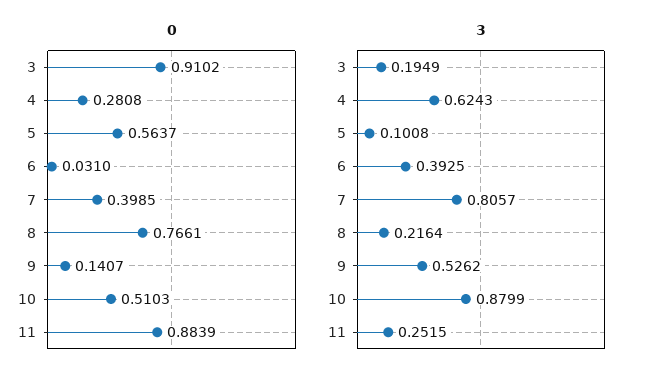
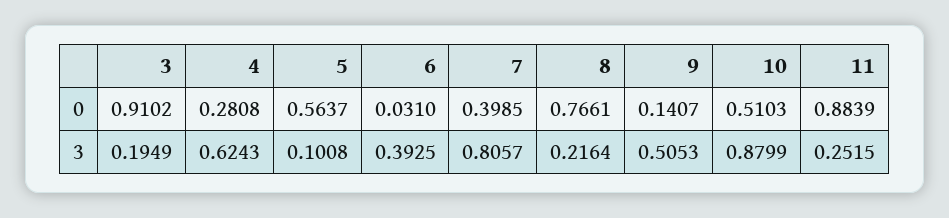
3, 9: 0.5262 -> 0.5053

